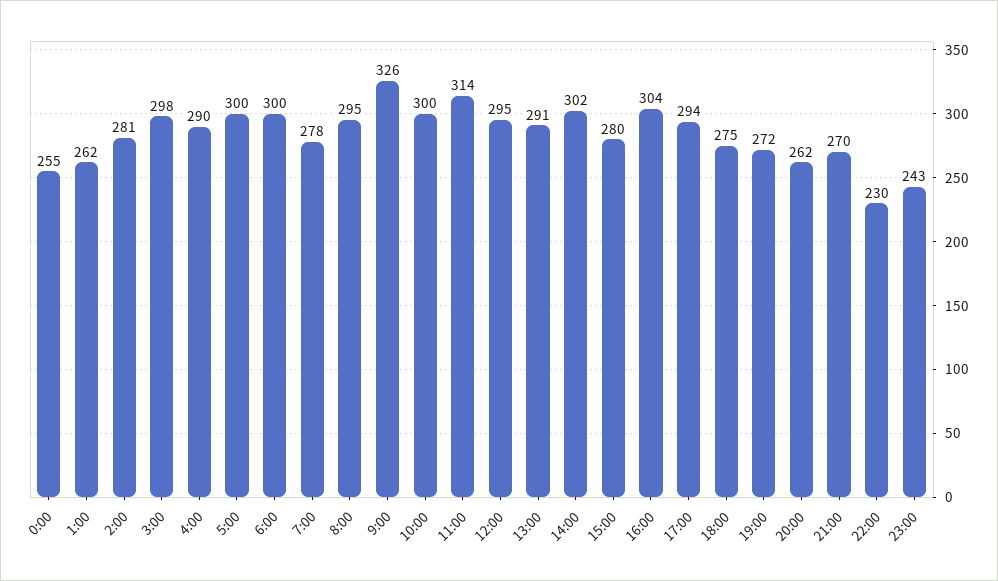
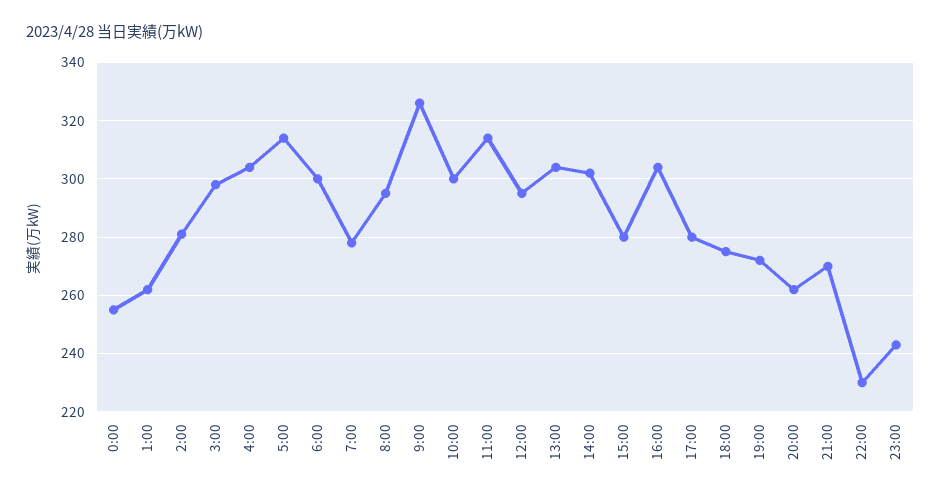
4:00: 290 -> 305
5:00: 300 -> 315
13:00: 291 -> 305
17:00: 294 -> 280

